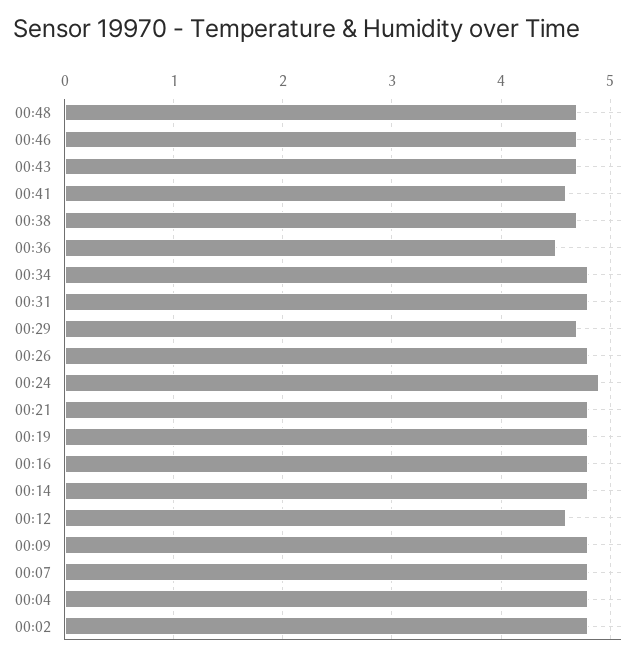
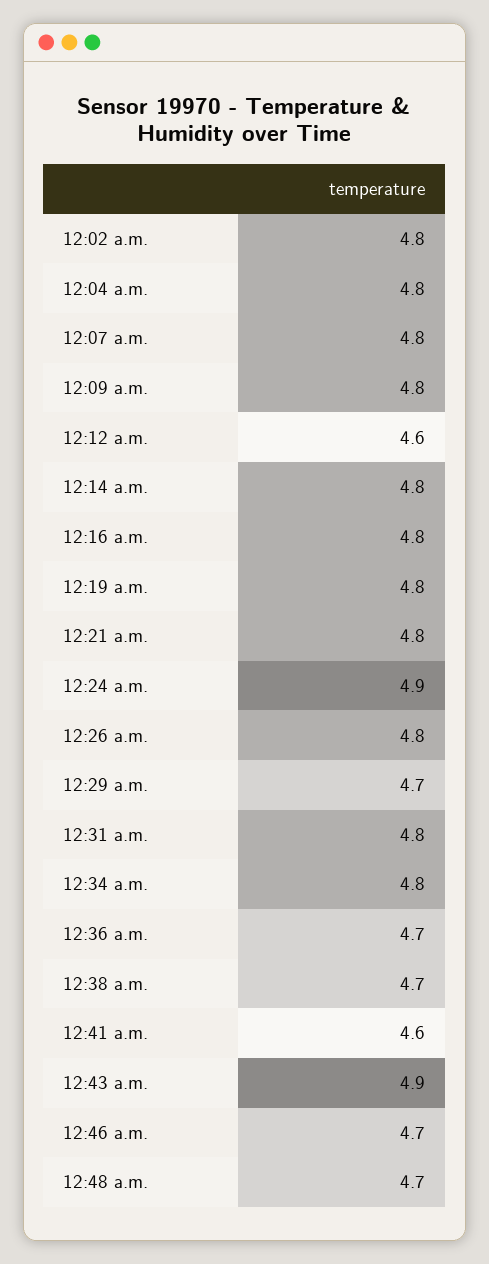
00:43: 4.7 -> 4.9
00:36: 4.5 -> 4.7

